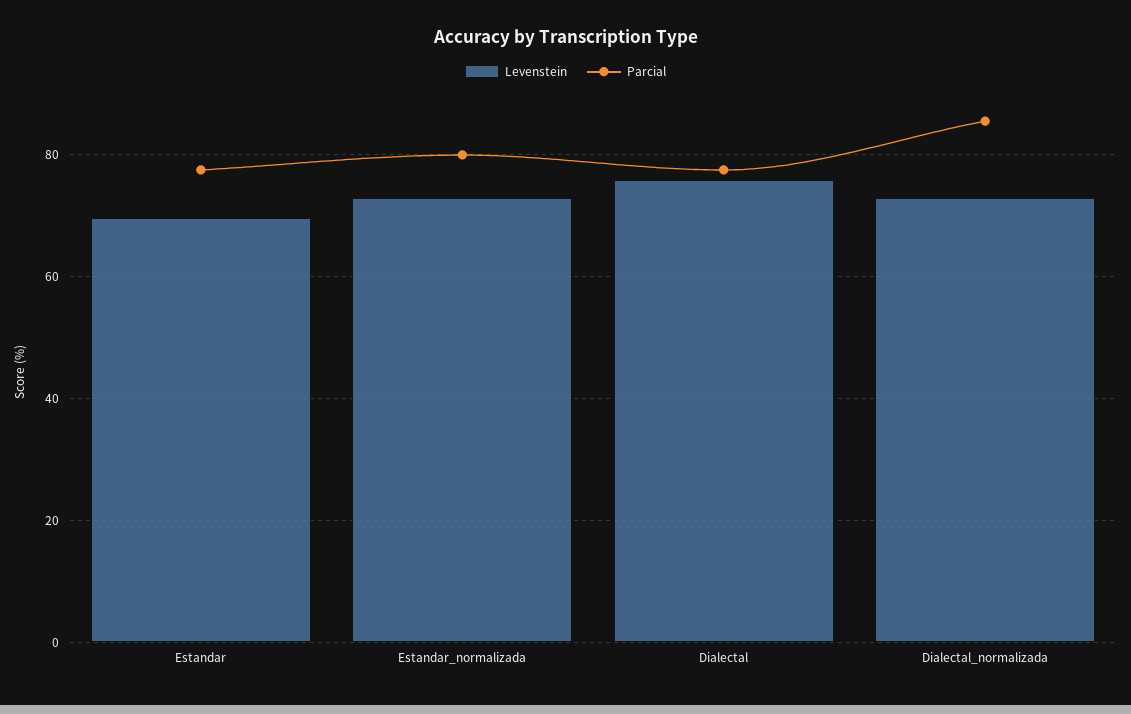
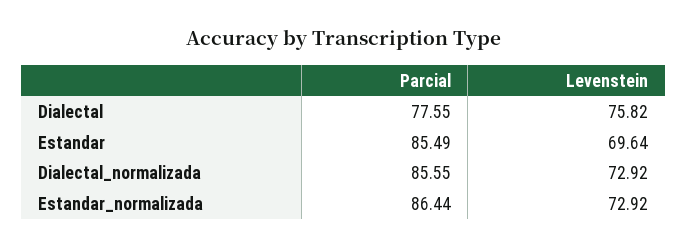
Parcial, Estandar: 78 -> 85.49
Parcial, Estandar_normalizada: 80 -> 86.44

